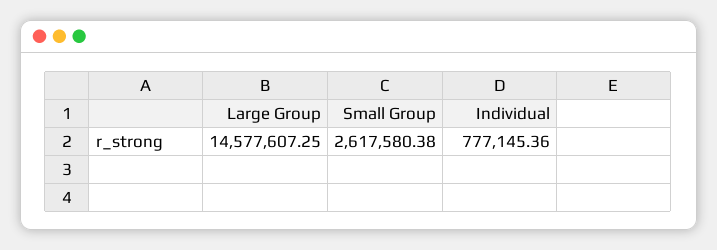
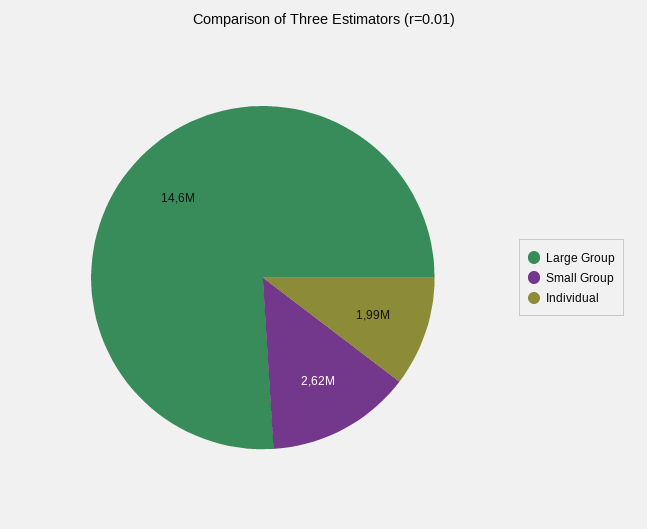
Individual: 777145.36 -> 1990000

